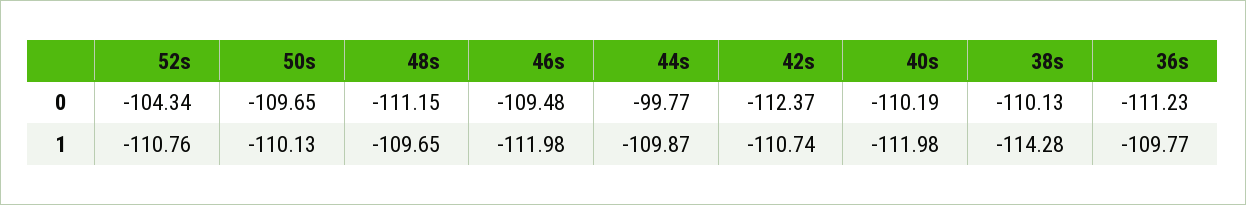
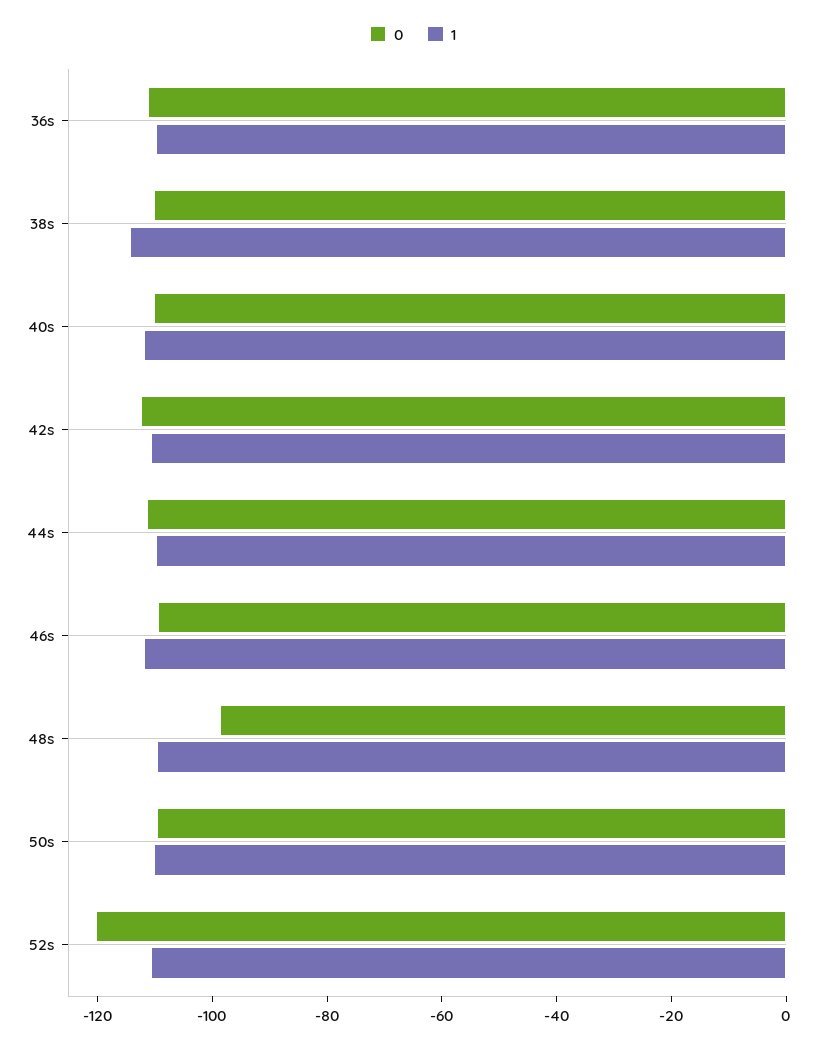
0, 52s: -104.34 -> -120
0, 48s: -111.15 -> -100
0, 44s: -99.77 -> -110

